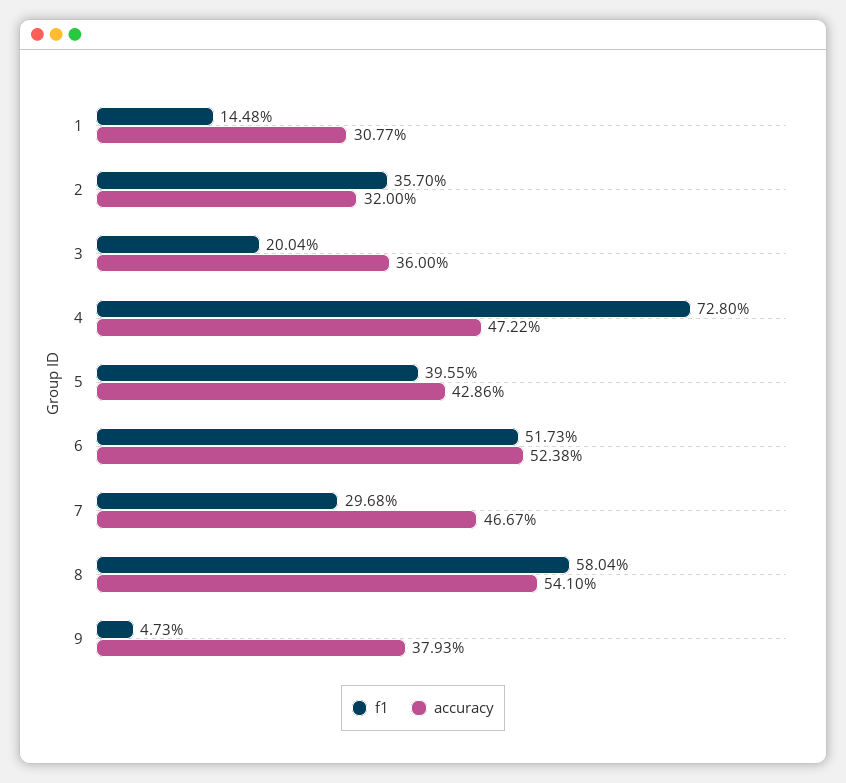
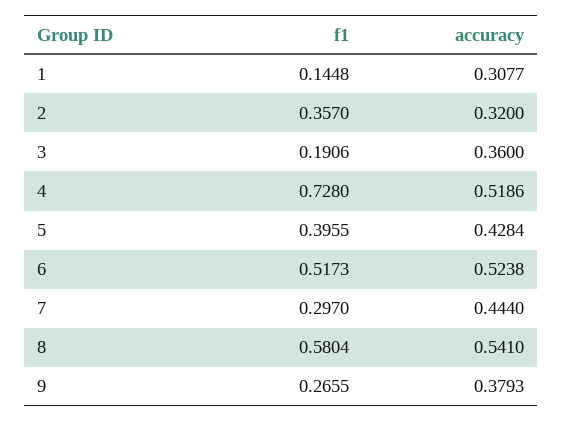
f1, 3: 0.2004 -> 0.1906
accuracy, 4: 0.4722 -> 0.5186
accuracy, 5: 0.4286 -> 0.4284
f1, 7: 0.2968 -> 0.297
accuracy, 7: 0.4667 -> 0.444
f1, 9: 0.0473 -> 0.2655

